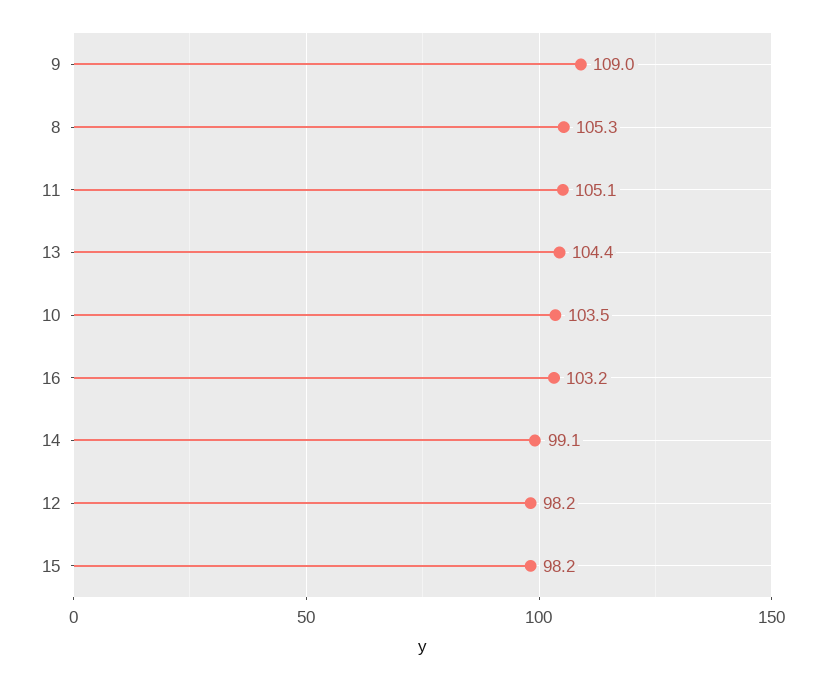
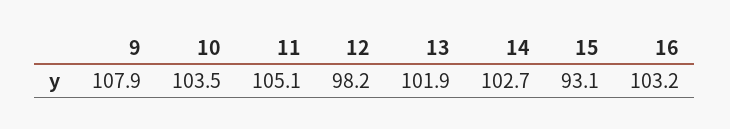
9: 109 -> 107.9
8: 105.3 -> none
13: 104.4 -> 101.9
14: 99.1 -> 102.7
15: 98.2 -> 93.1

